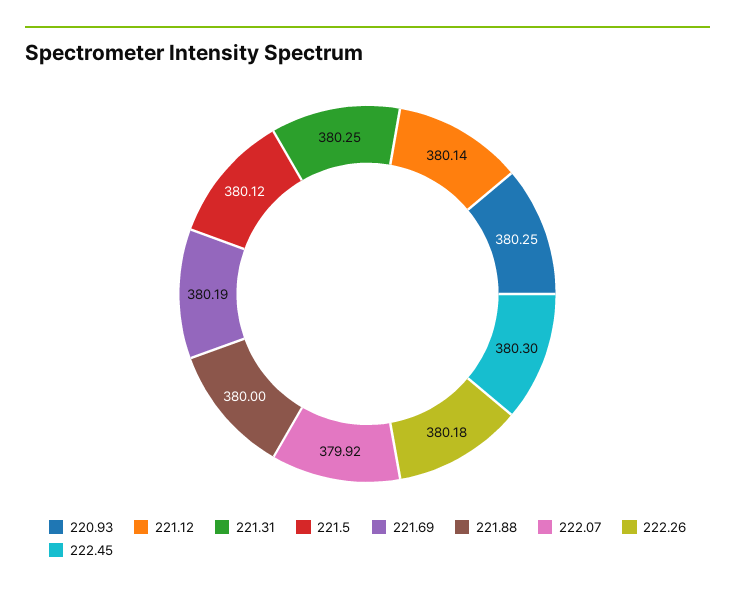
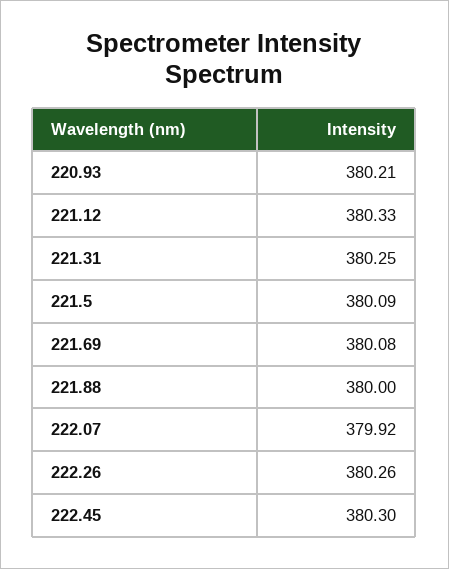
220.93: 380.25 -> 380.21
221.12: 380.14 -> 380.33
221.5: 380.12 -> 380.09
221.69: 380.19 -> 380.08
222.26: 380.18 -> 380.26

